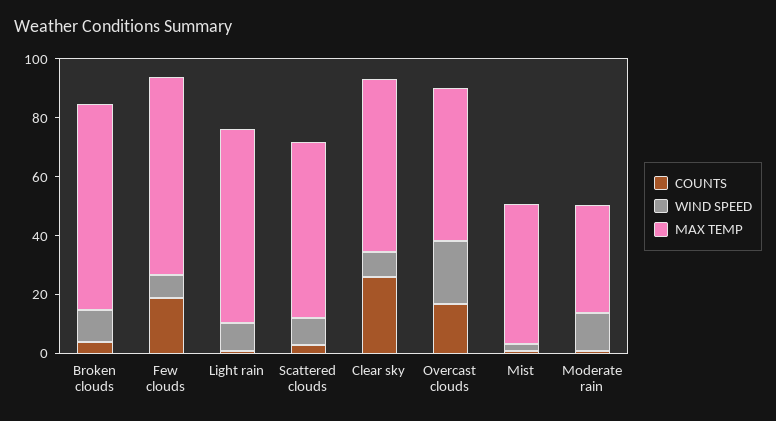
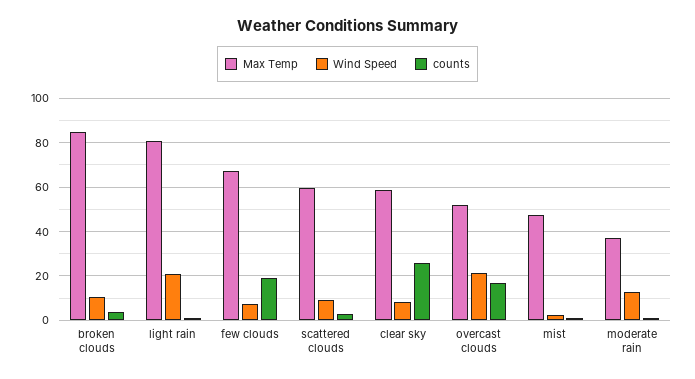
MAX TEMP, Broken clouds: 70 -> 85
WIND SPEED, Light rain: 10 -> 20
MAX TEMP, Light rain: 65 -> 80

